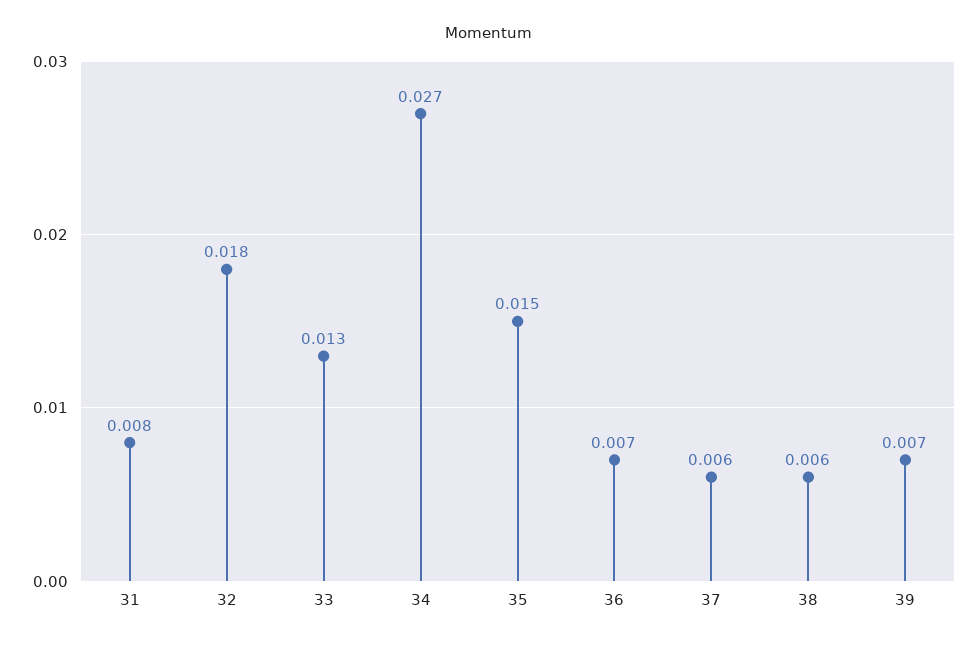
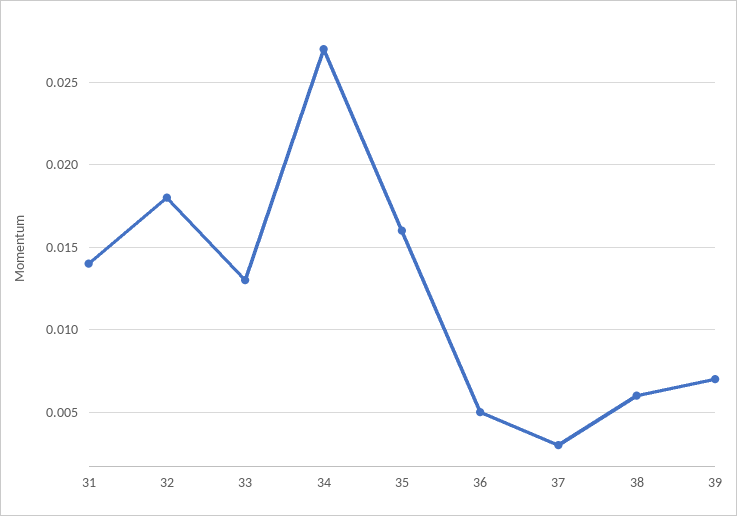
31: 0.008 -> 0.014
35: 0.015 -> 0.016
36: 0.007 -> 0.005
37: 0.006 -> 0.003

